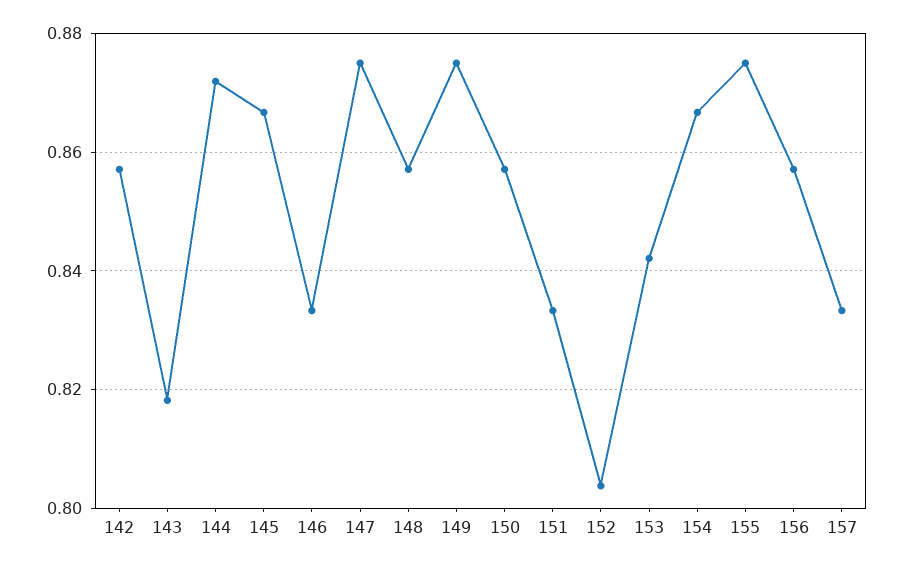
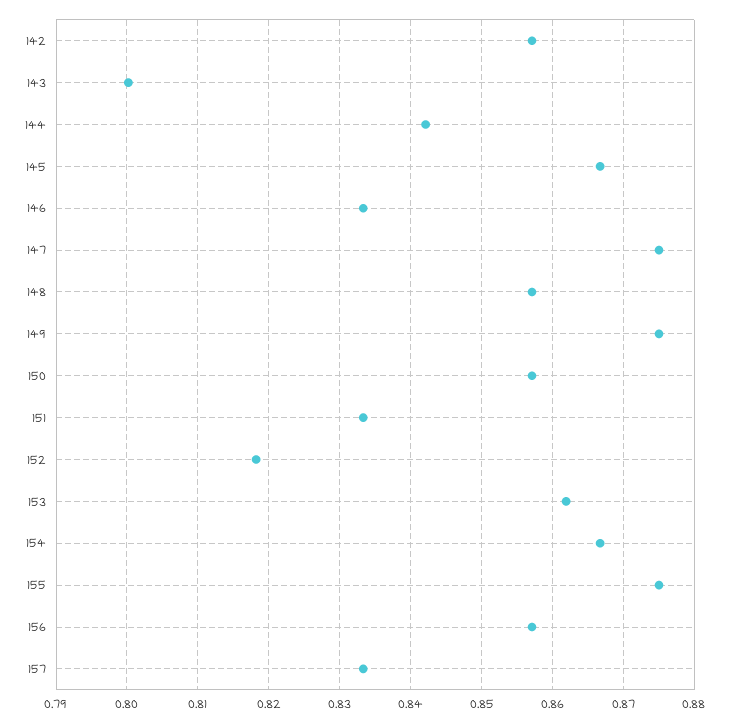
143: 0.818 -> 0.8
144: 0.872 -> 0.842
152: 0.804 -> 0.818
153: 0.842 -> 0.862

